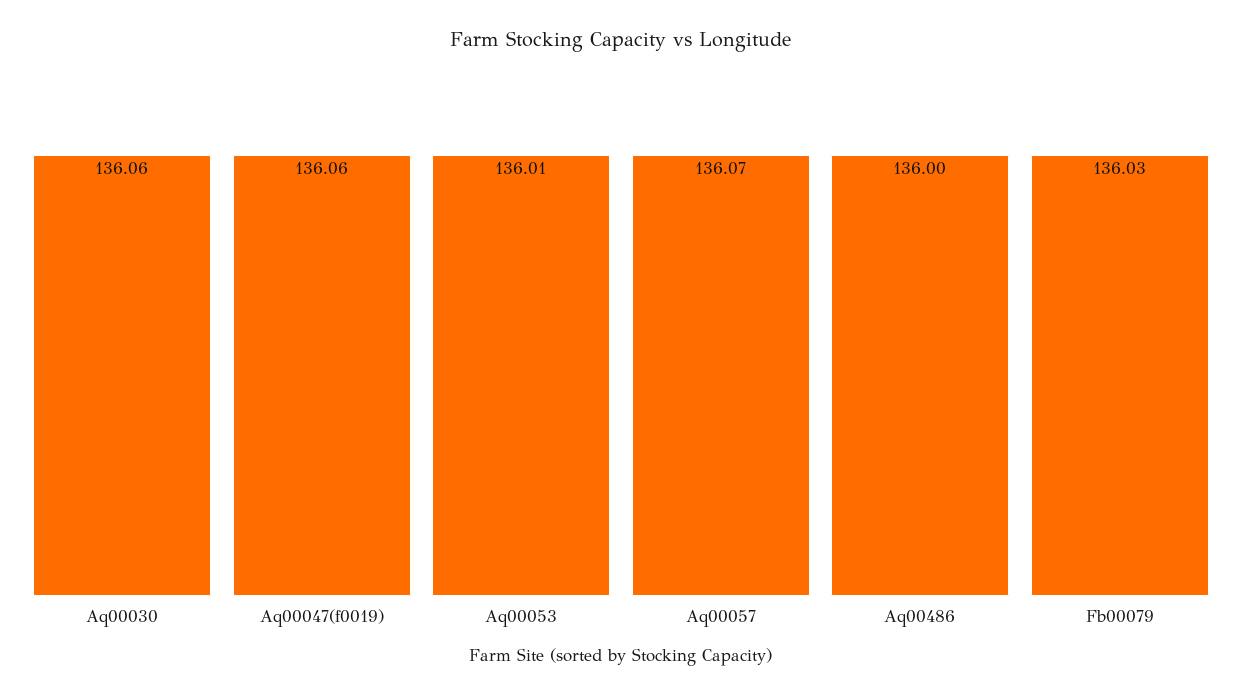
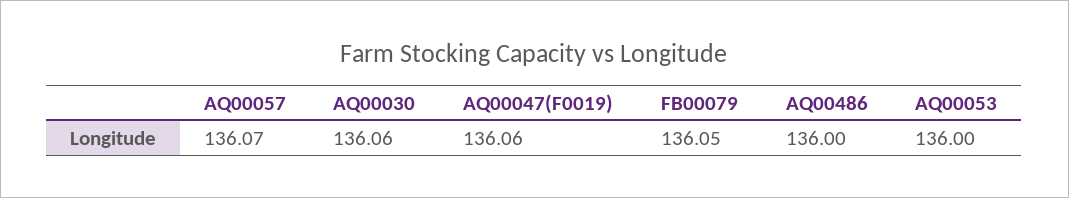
Aq00053: 136.01 -> 136
Fb00079: 136.03 -> 136.05

